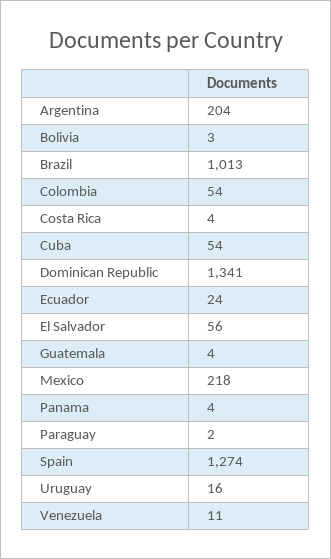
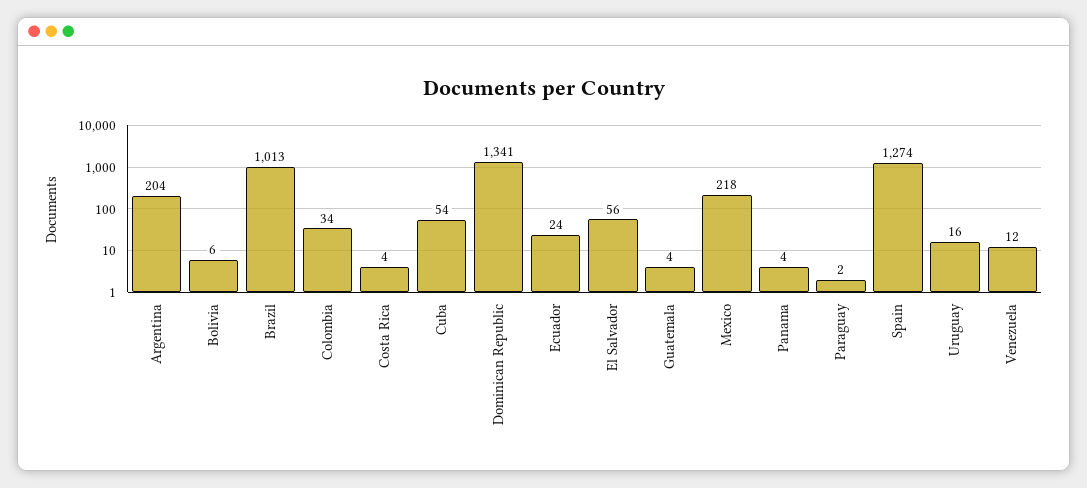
Bolivia: 3 -> 6
Colombia: 54 -> 34
Venezuela: 11 -> 12

